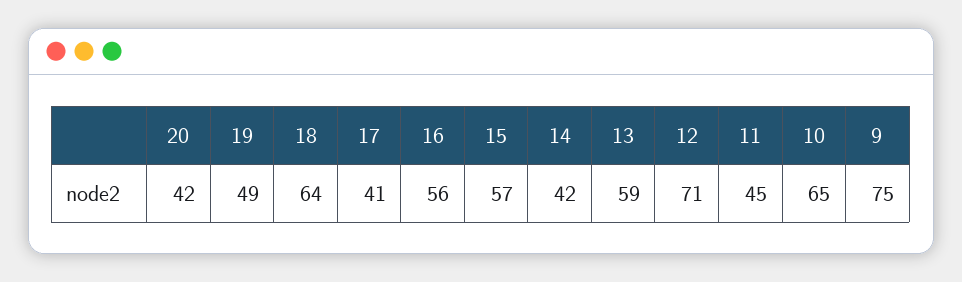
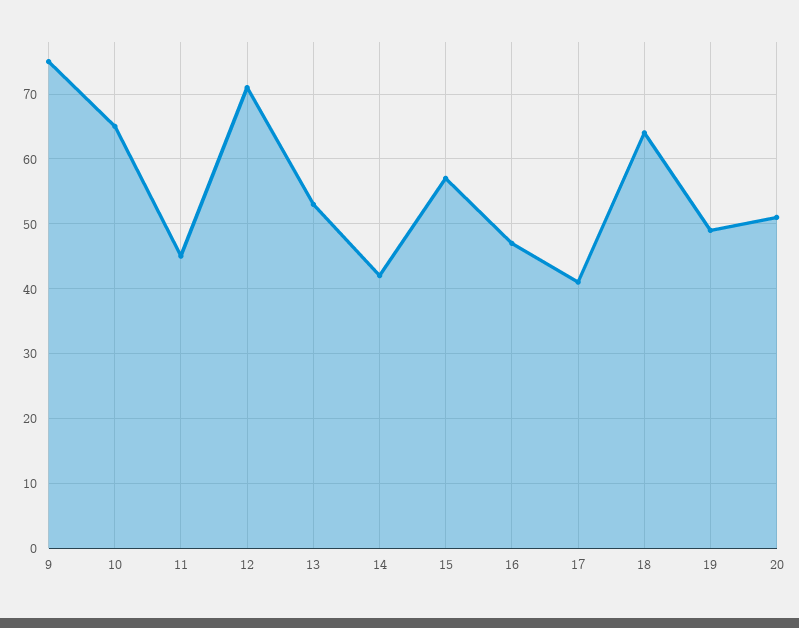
20: 42 -> 51
16: 56 -> 47
13: 59 -> 53

